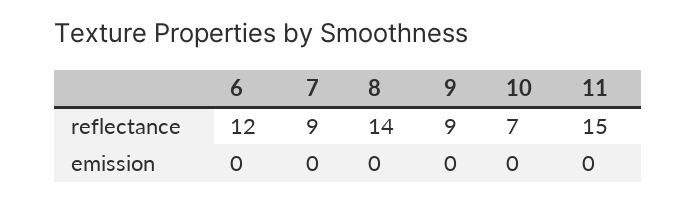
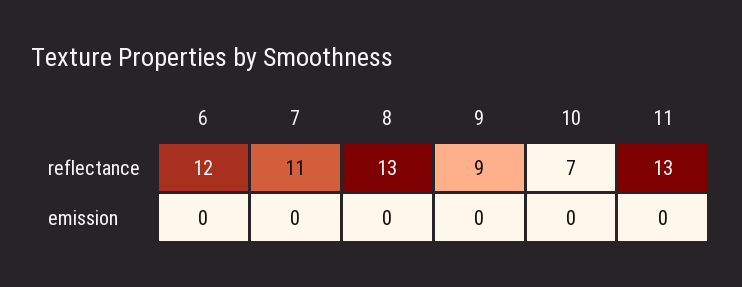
7, reflectance: 9 -> 11
8, reflectance: 14 -> 13
11, reflectance: 15 -> 13

